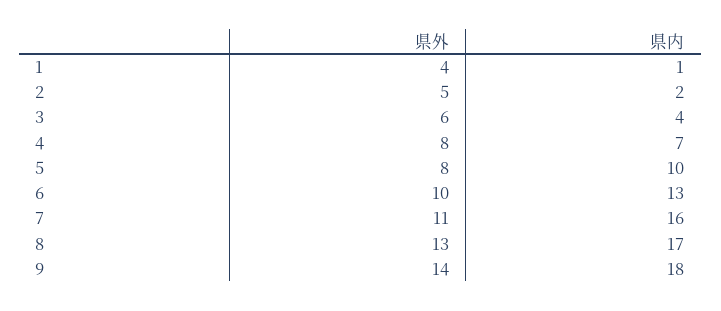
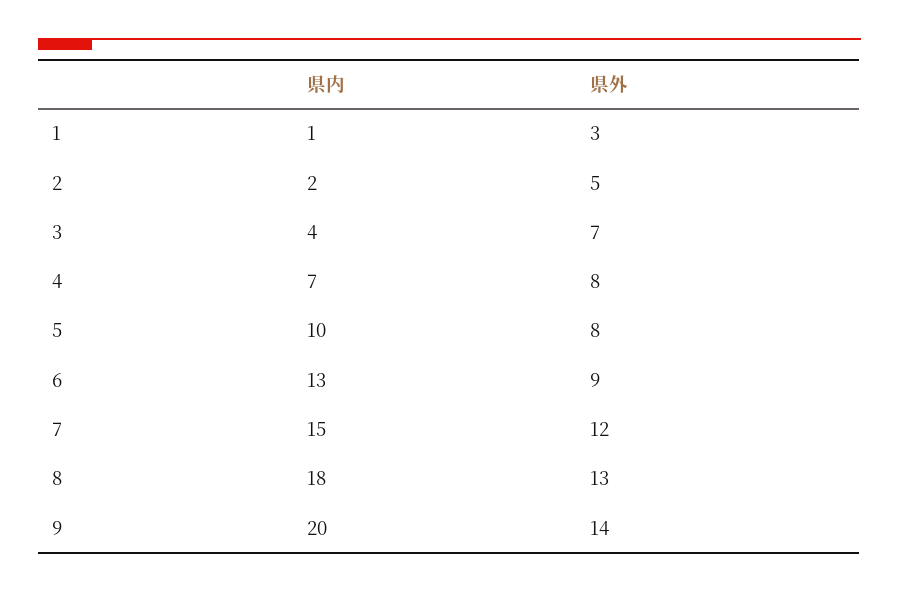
県外, 1: 4 -> 3
県外, 3: 6 -> 7
県外, 6: 10 -> 9
県外, 7: 11 -> 12
県内, 7: 16 -> 15
県内, 8: 17 -> 18
県内, 9: 18 -> 20

